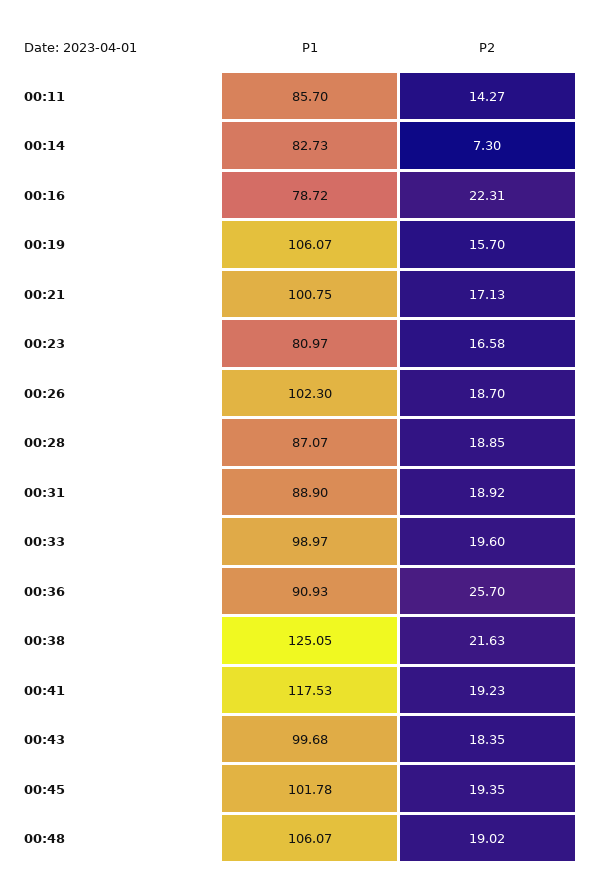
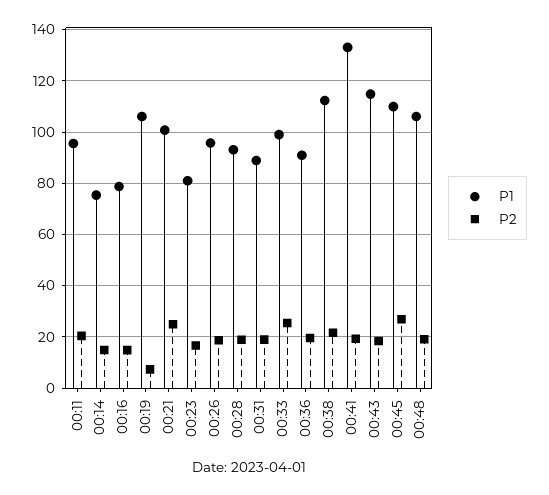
P1, 00:11: 85.7 -> 95
P2, 00:11: 14.27 -> 20
P1, 00:14: 82.73 -> 75
P2, 00:14: 7.3 -> 15
P2, 00:16: 22.31 -> 15
P2, 00:19: 15.7 -> 7.5
P2, 00:21: 17.13 -> 25
P1, 00:26: 102.3 -> 95
P1, 00:28: 87.07 -> 92.5
P2, 00:33: 19.6 -> 25
P2, 00:36: 25.7 -> 20
P1, 00:38: 125.05 -> 112.5
P1, 00:41: 117.53 -> 132.5
P1, 00:43: 99.68 -> 115
P1, 00:45: 101.78 -> 110
P2, 00:45: 19.35 -> 27.5

